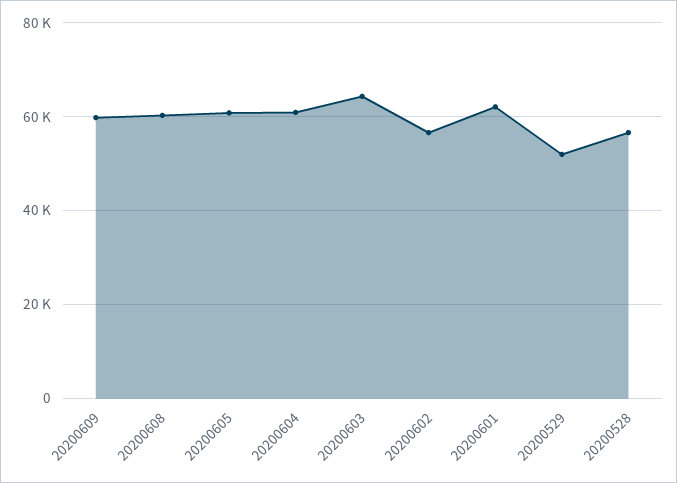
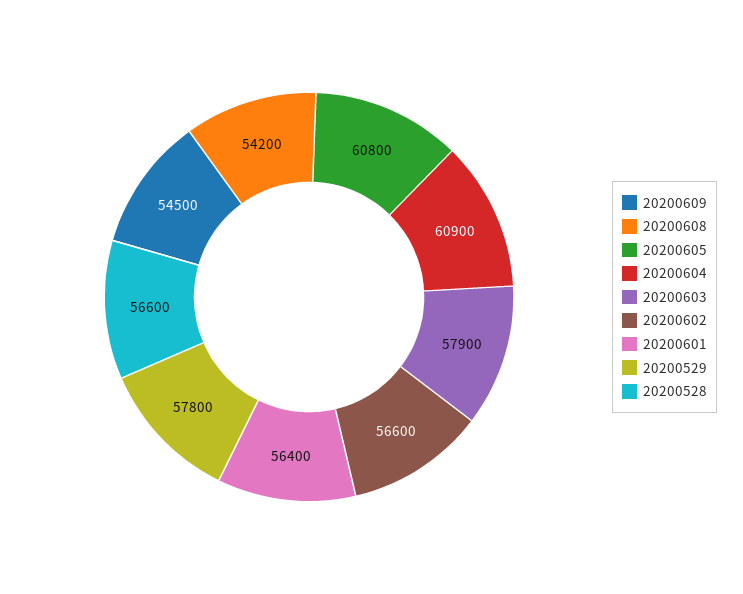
20200609: 60000 -> 54500
20200608: 60000 -> 54200
20200603: 64000 -> 57900
20200601: 62000 -> 56400
20200529: 52000 -> 57800

